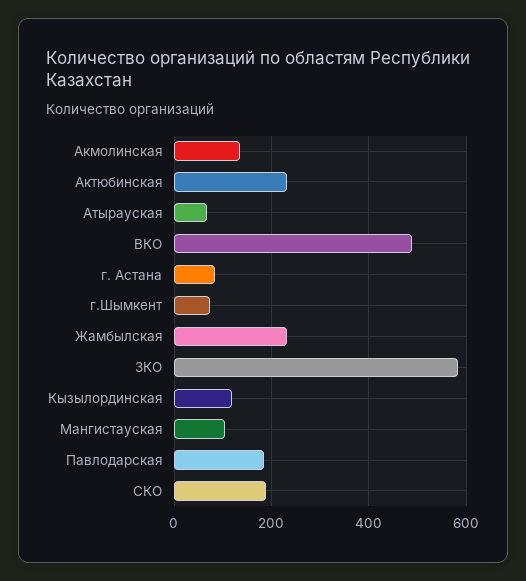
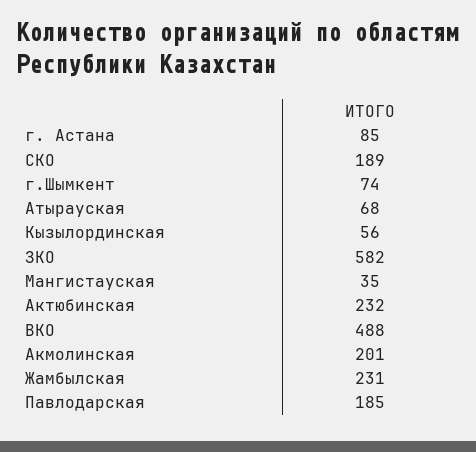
Акмолинская: 140 -> 201
Кызылординская: 120 -> 56
Мангистауская: 100 -> 35

